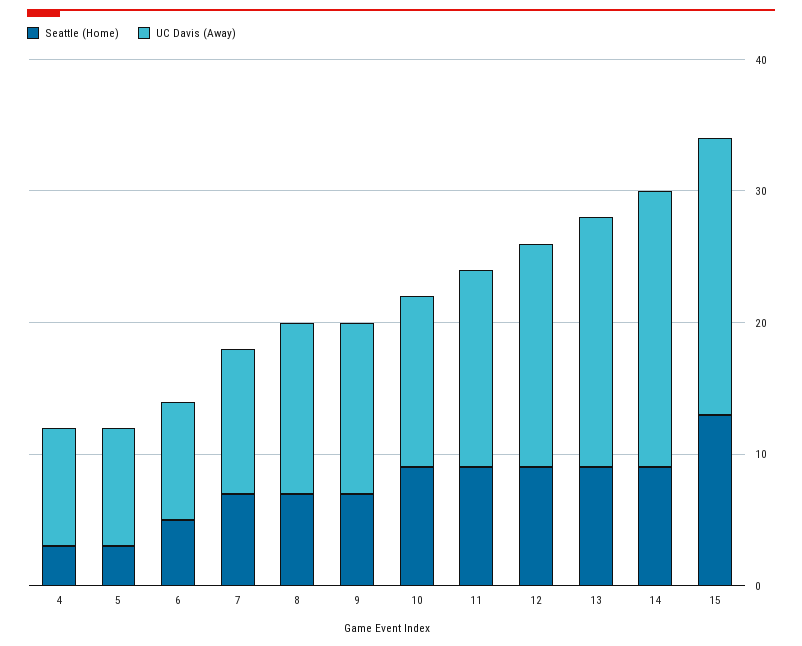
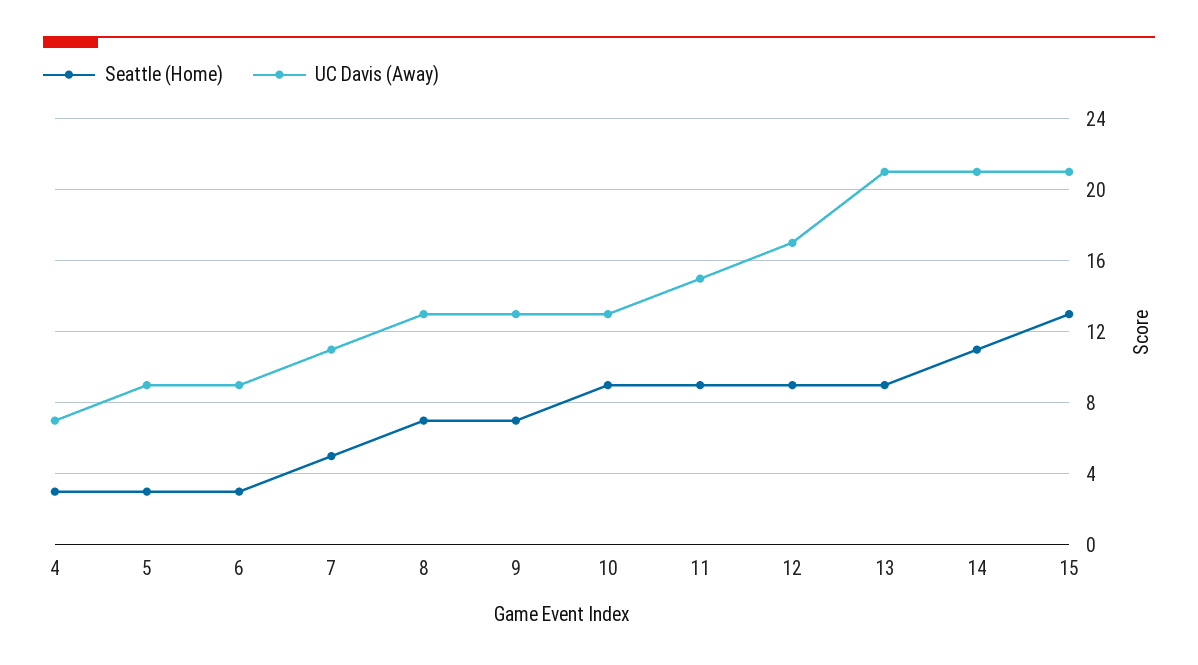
UC Davis (Away), 4: 9 -> 7
Seattle (Home), 6: 5 -> 3
Seattle (Home), 7: 7 -> 5
UC Davis (Away), 13: 19 -> 21
Seattle (Home), 14: 9 -> 11

